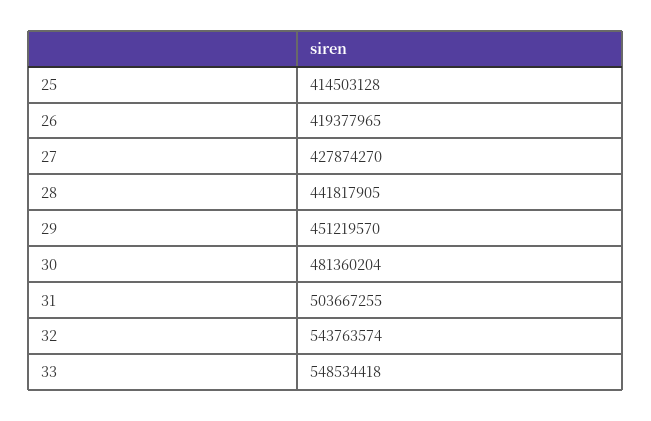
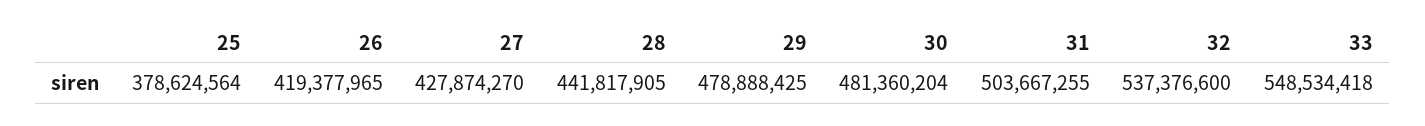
25: 414503128 -> 378624564
29: 451219570 -> 478888425
32: 543763574 -> 537376600

